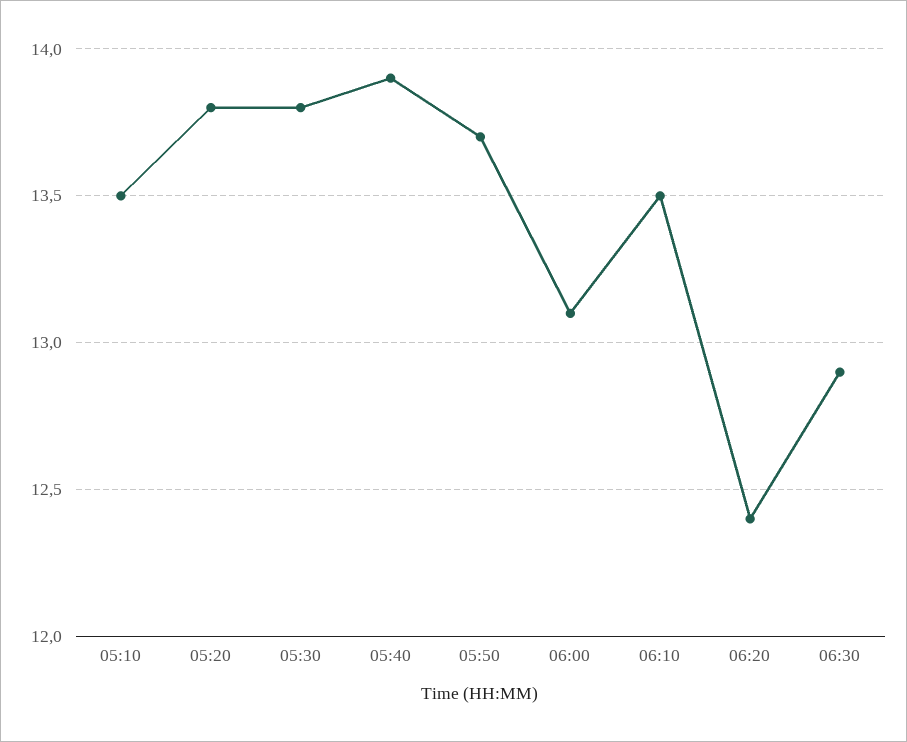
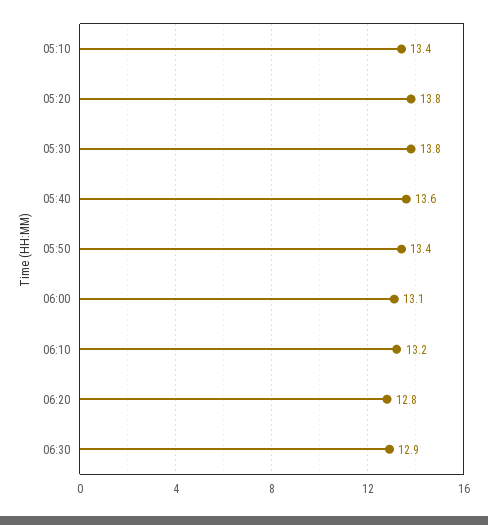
05:10: 13.5 -> 13.4
05:40: 13.9 -> 13.6
05:50: 13.7 -> 13.4
06:10: 13.5 -> 13.2
06:20: 12.4 -> 12.8

